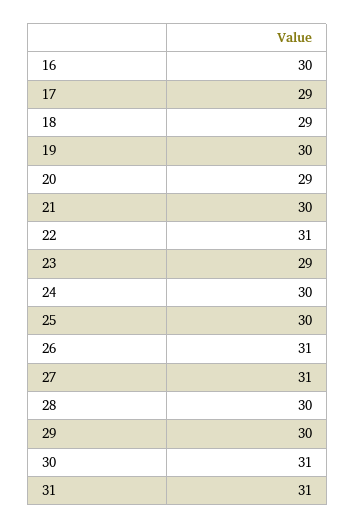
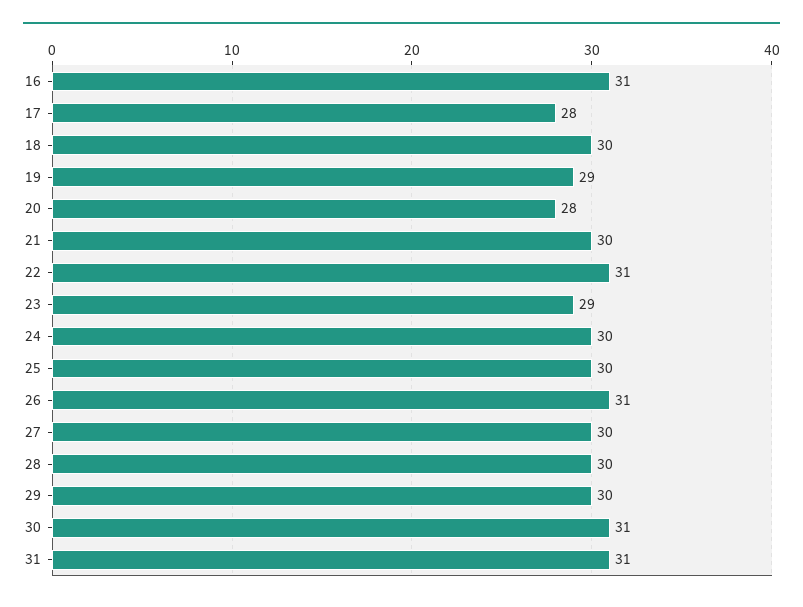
16: 30 -> 31
17: 29 -> 28
18: 29 -> 30
19: 30 -> 29
20: 29 -> 28
27: 31 -> 30

